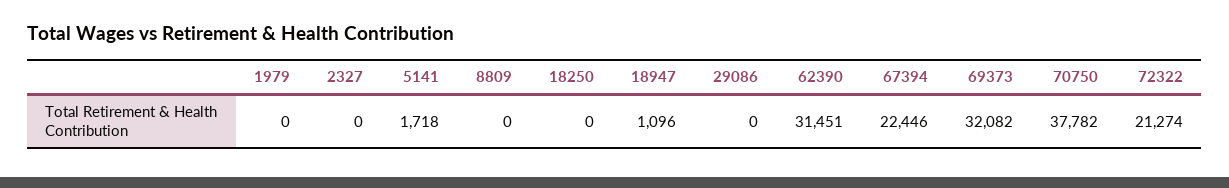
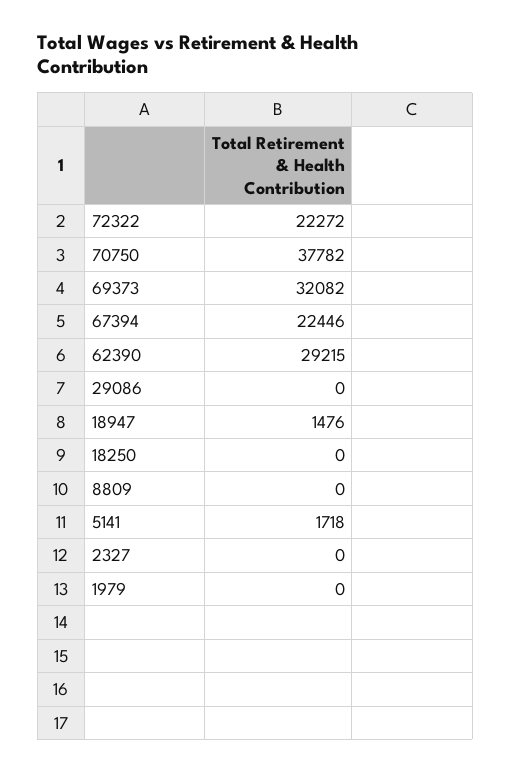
18947: 1096 -> 1476
62390: 31451 -> 29215
72322: 21274 -> 22272

